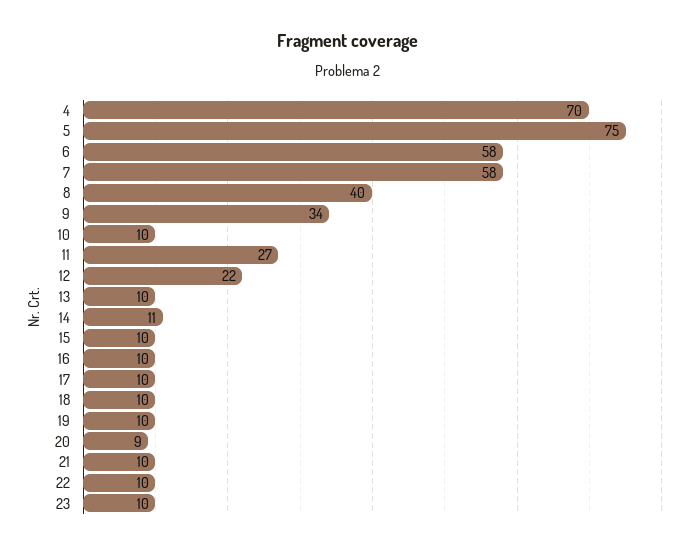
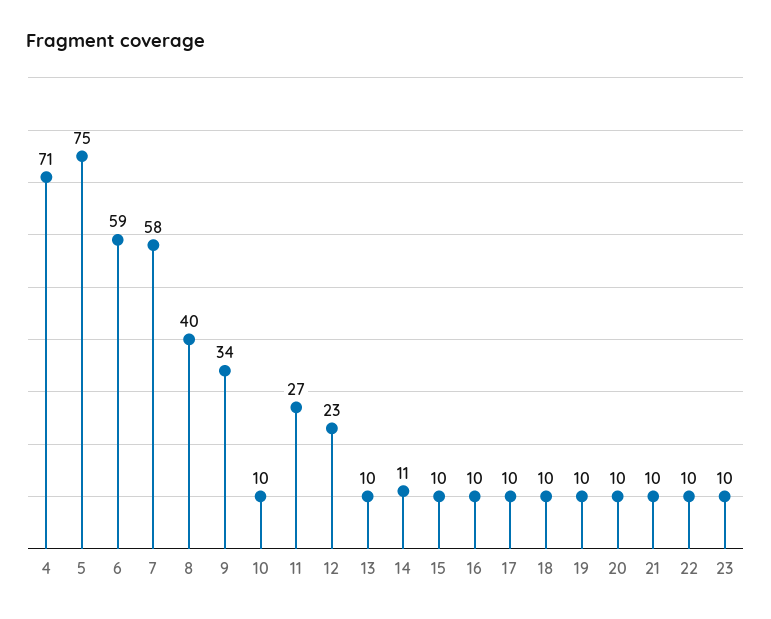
4: 70 -> 71
6: 58 -> 59
12: 22 -> 23
20: 9 -> 10

